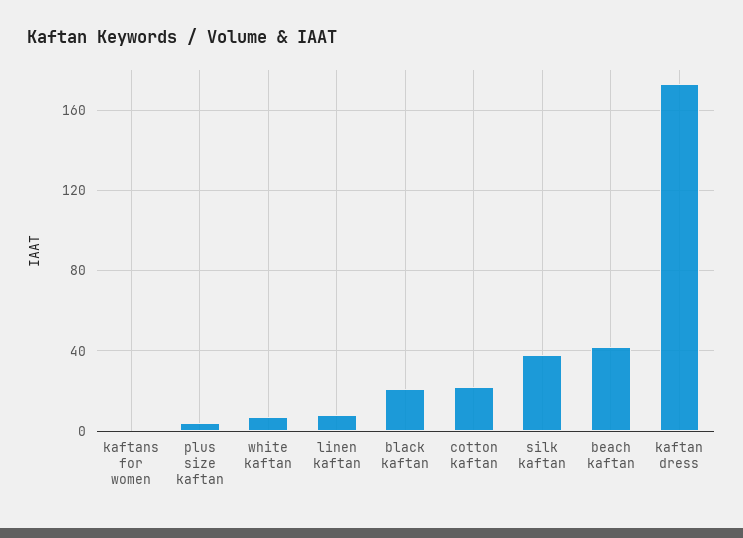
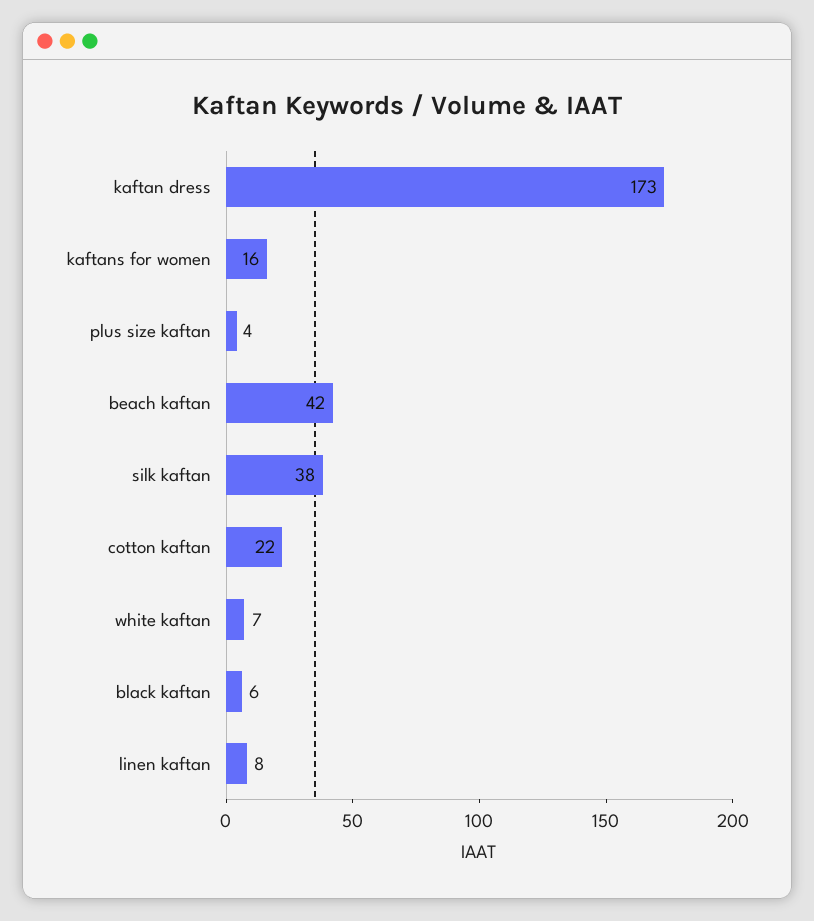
kaftans for women: 0 -> 16
black kaftan: 20 -> 6

